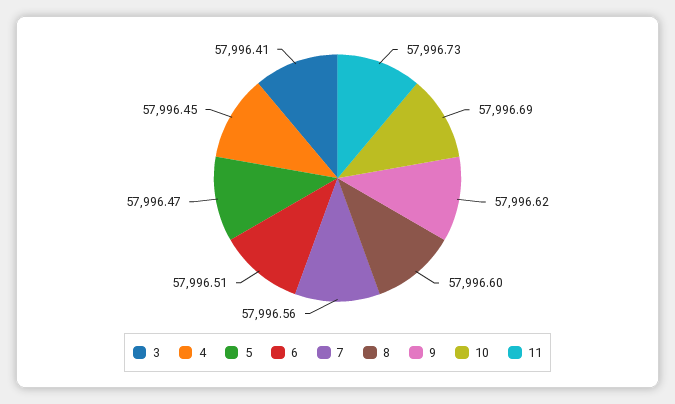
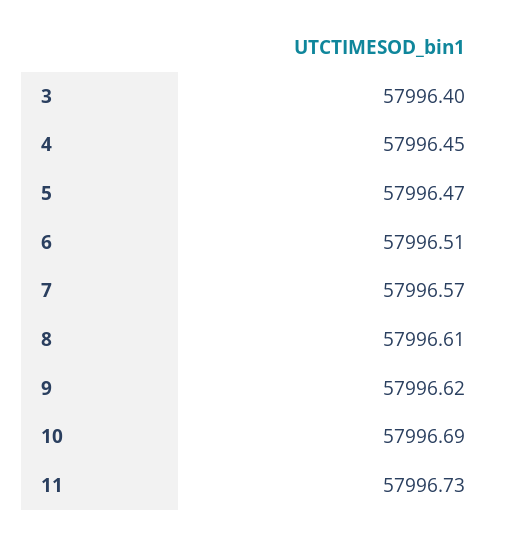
3: 57996.41 -> 57996.4
7: 57996.56 -> 57996.57
8: 57996.6 -> 57996.61

